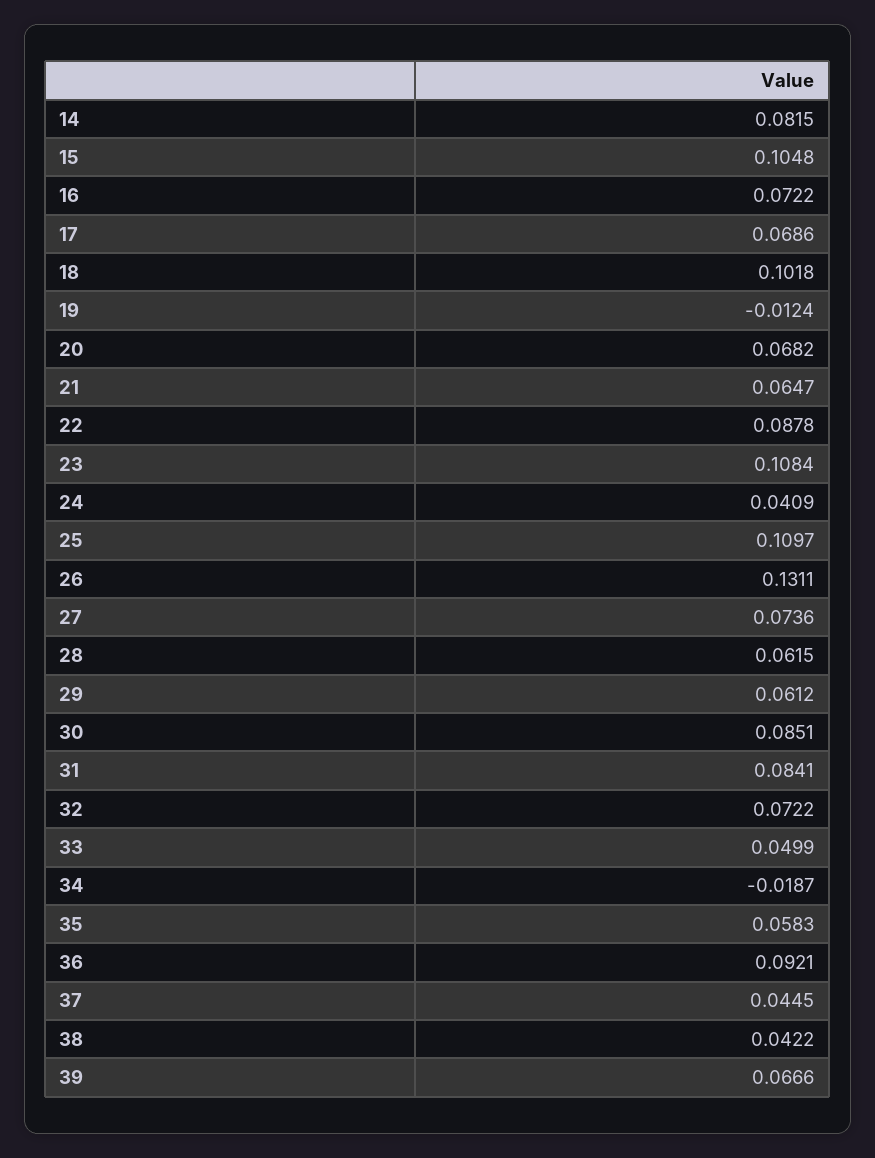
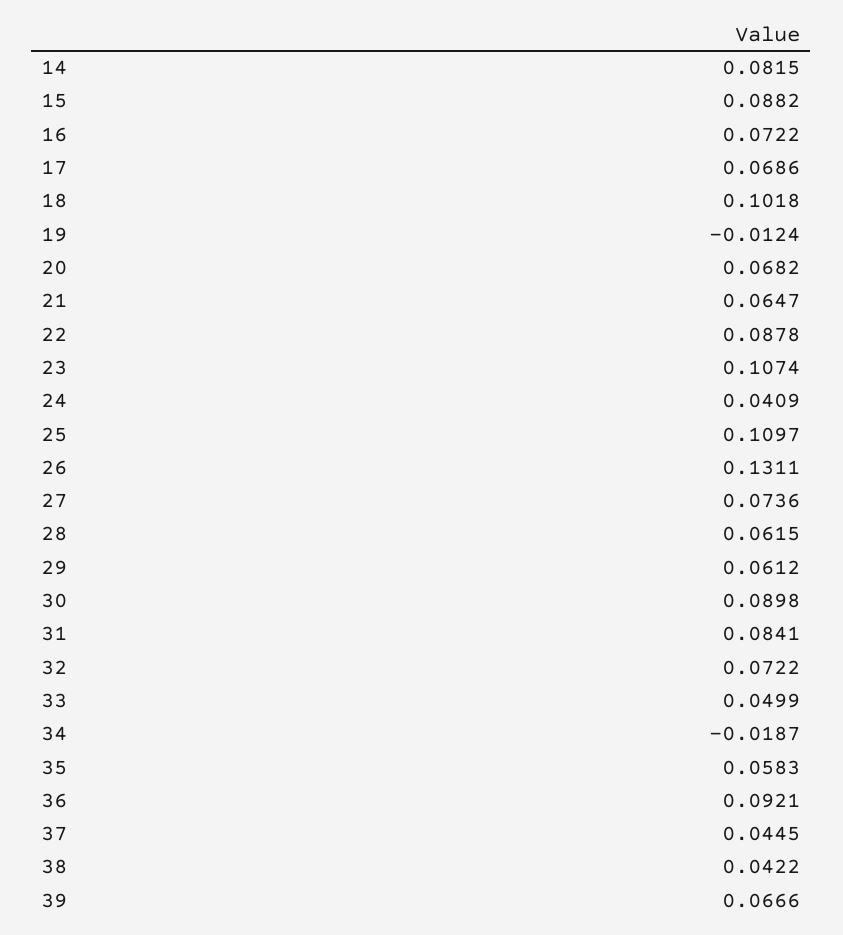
15: 0.1048 -> 0.0882
23: 0.1084 -> 0.1074
30: 0.0851 -> 0.0898

